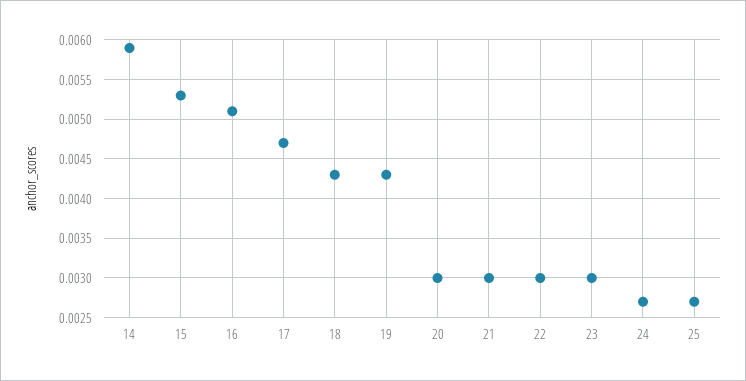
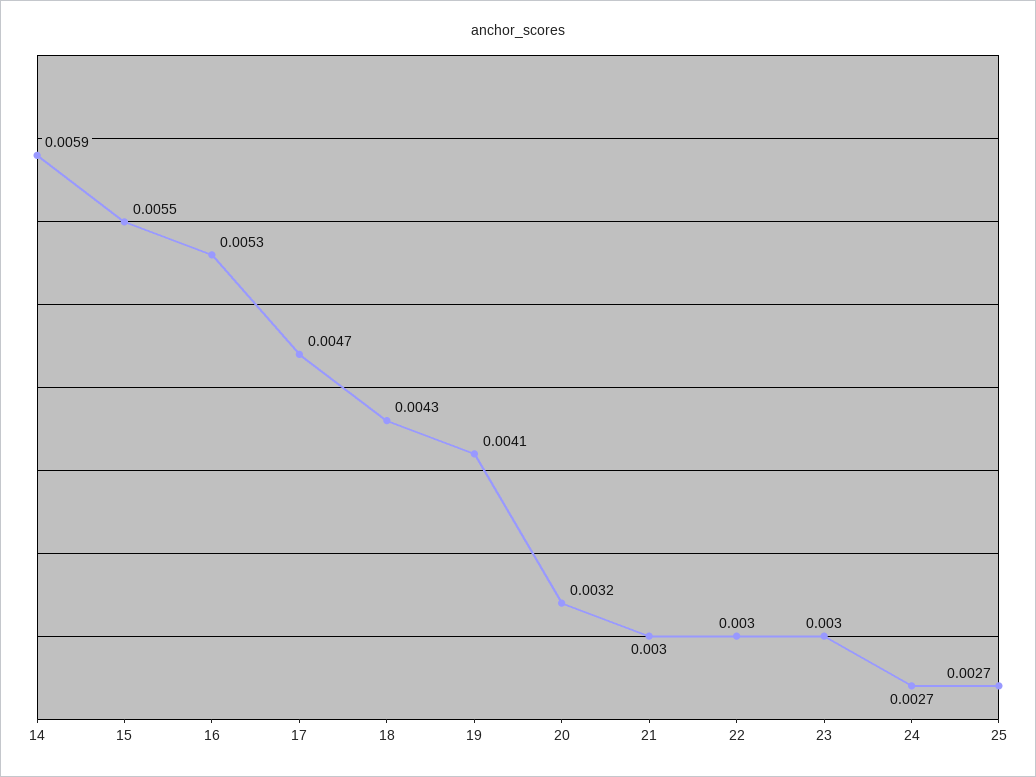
15: 0.0053 -> 0.0055
16: 0.0051 -> 0.0053
19: 0.0043 -> 0.0041
20: 0.003 -> 0.0032

